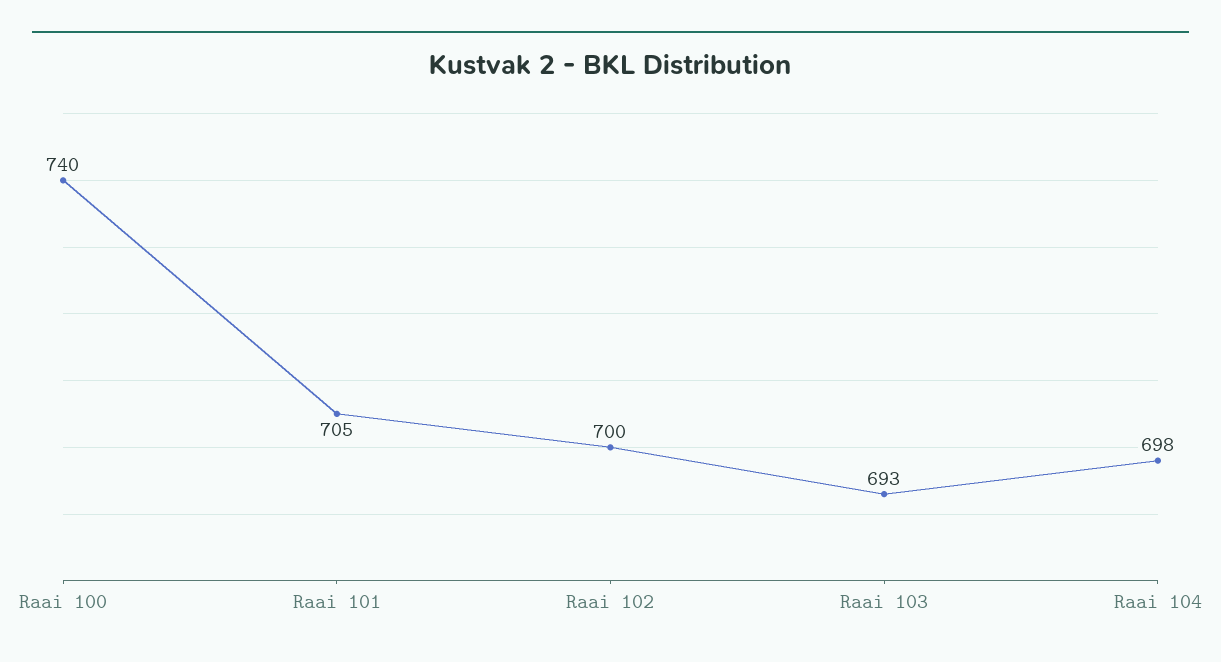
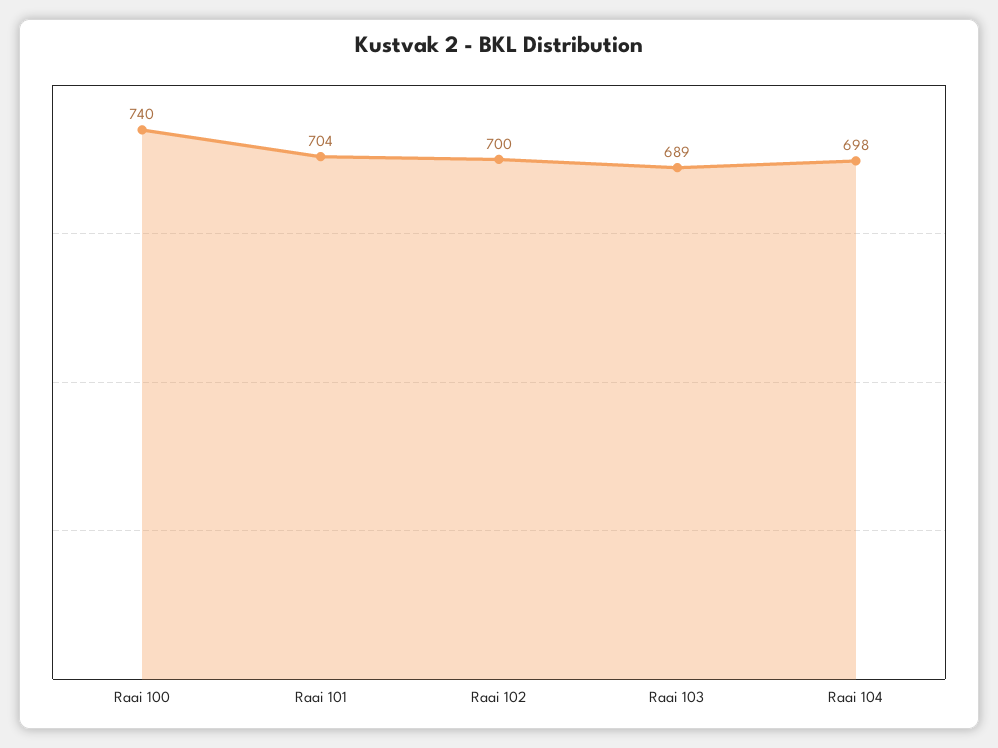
Raai 101: 705 -> 704
Raai 103: 693 -> 689

